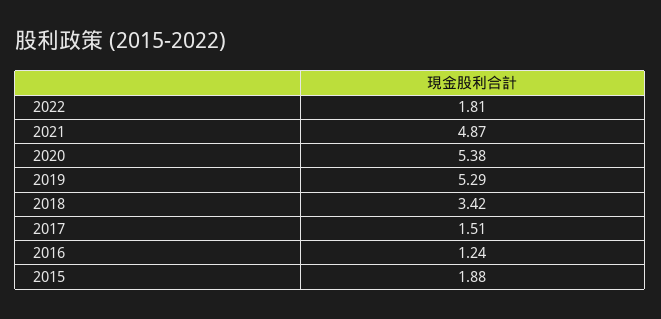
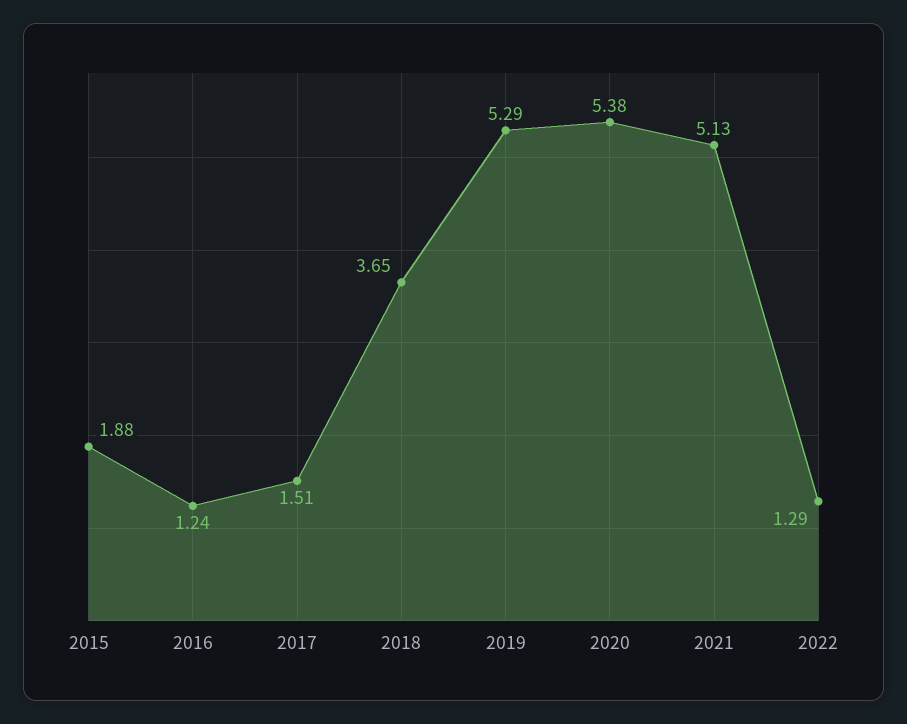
2022: 1.81 -> 1.29
2021: 4.87 -> 5.13
2018: 3.42 -> 3.65

